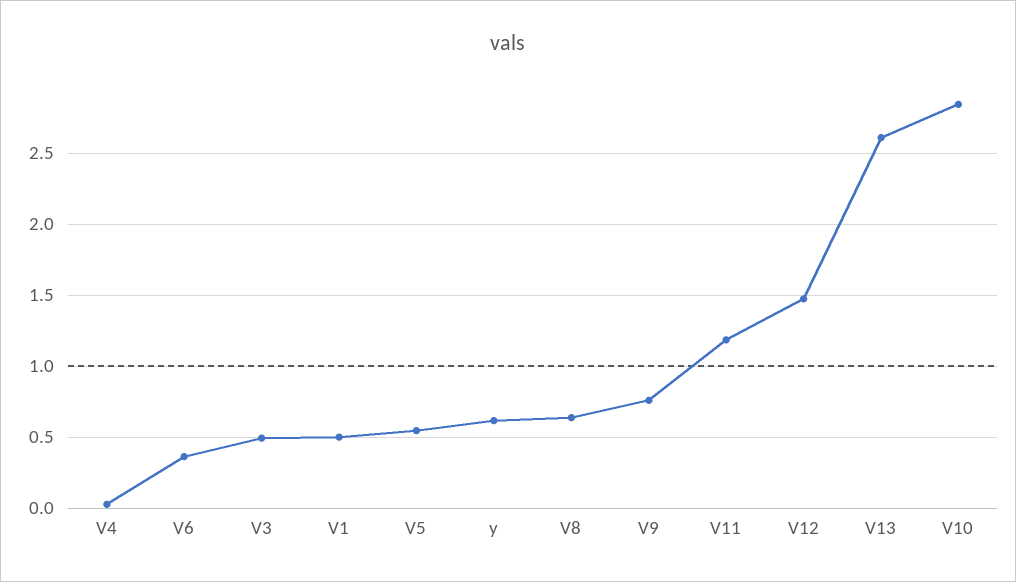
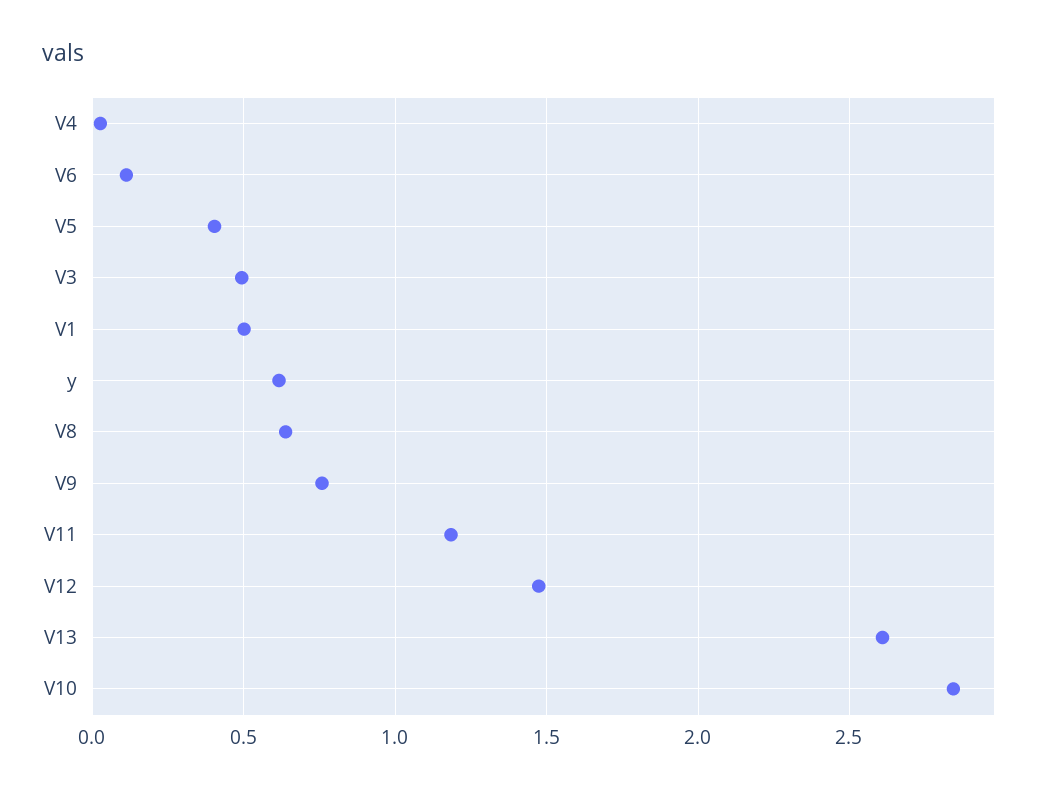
V6: 0.35 -> 0.1
V5: 0.55 -> 0.4

